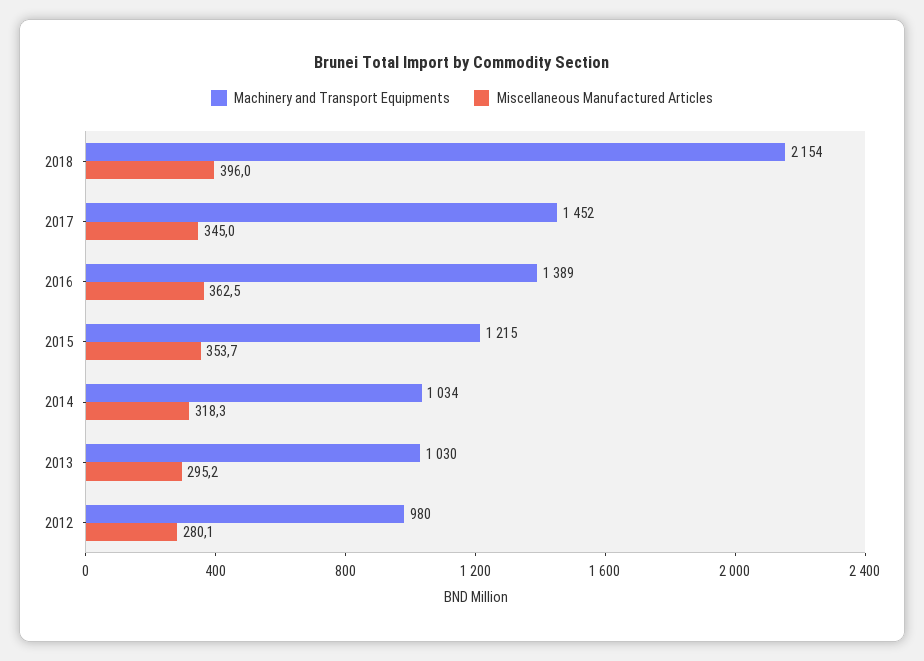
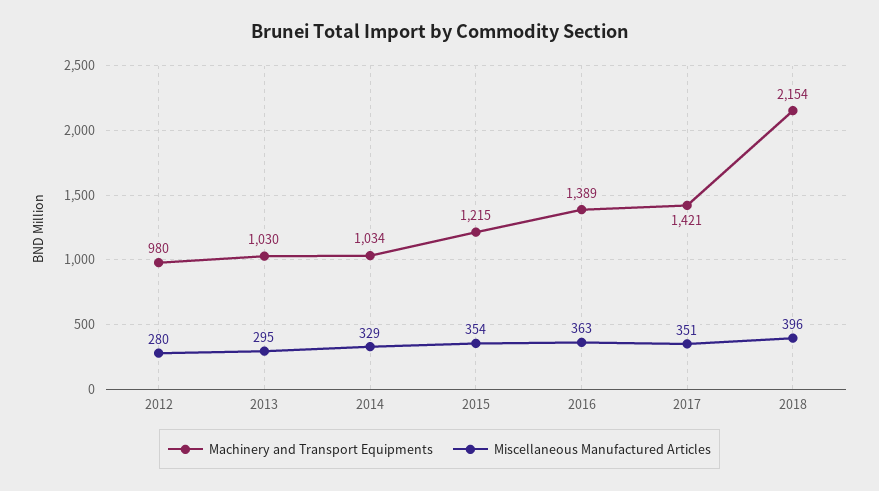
Machinery and Transport Equipments, 2017: 1452 -> 1421
Miscellaneous Manufactured Articles, 2017: 345 -> 351
Miscellaneous Manufactured Articles, 2014: 318.3 -> 329

